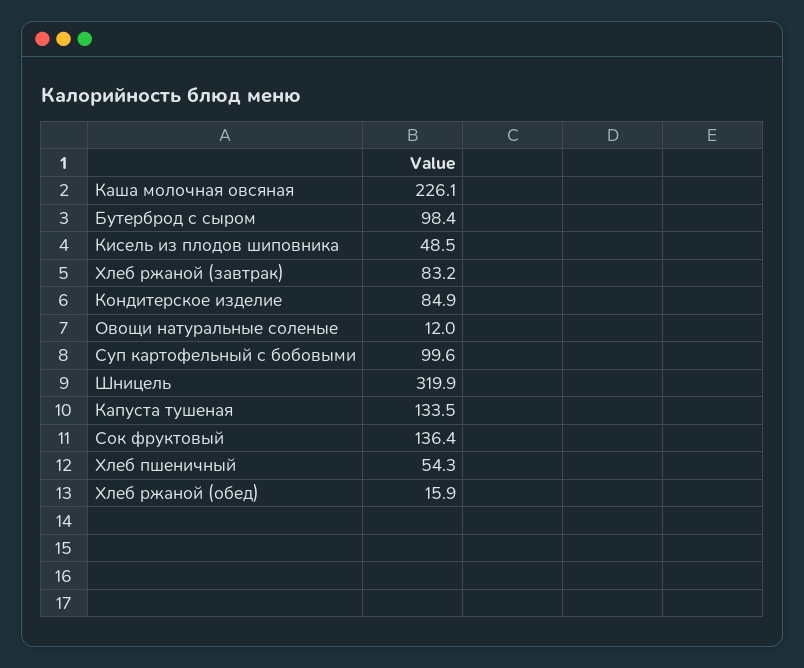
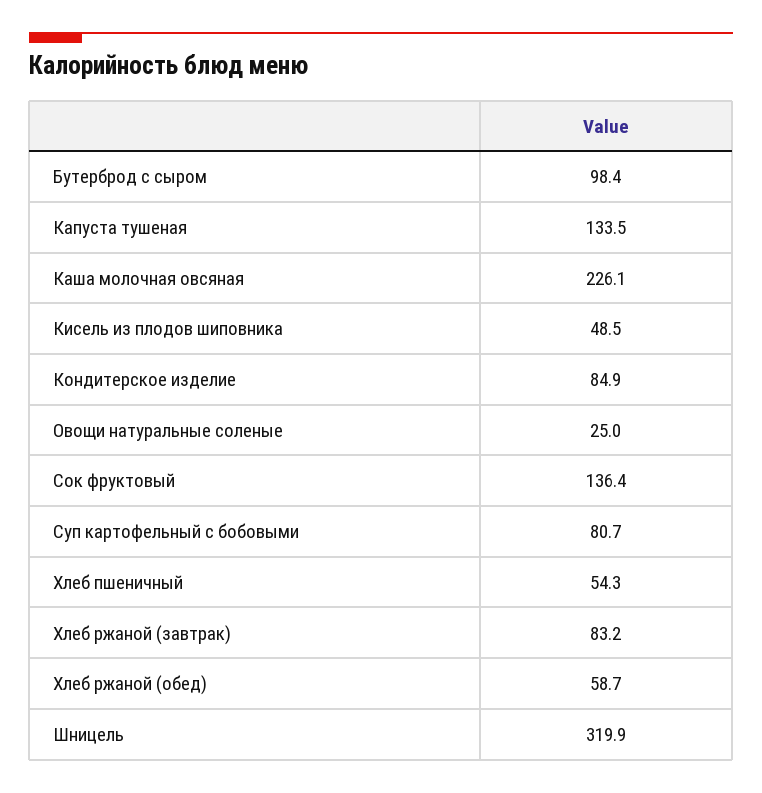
Овощи натуральные соленые: 12 -> 25
Суп картофельный с бобовыми: 99.6 -> 80.7
Хлеб ржаной (обед): 15.9 -> 58.7

